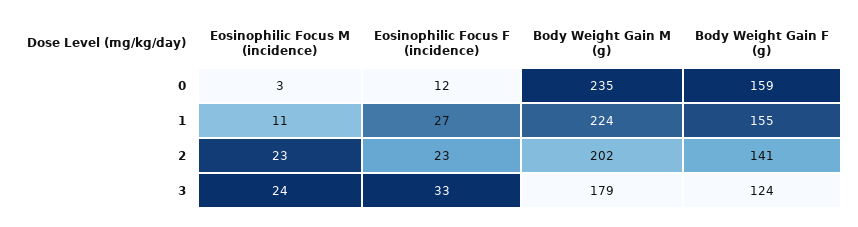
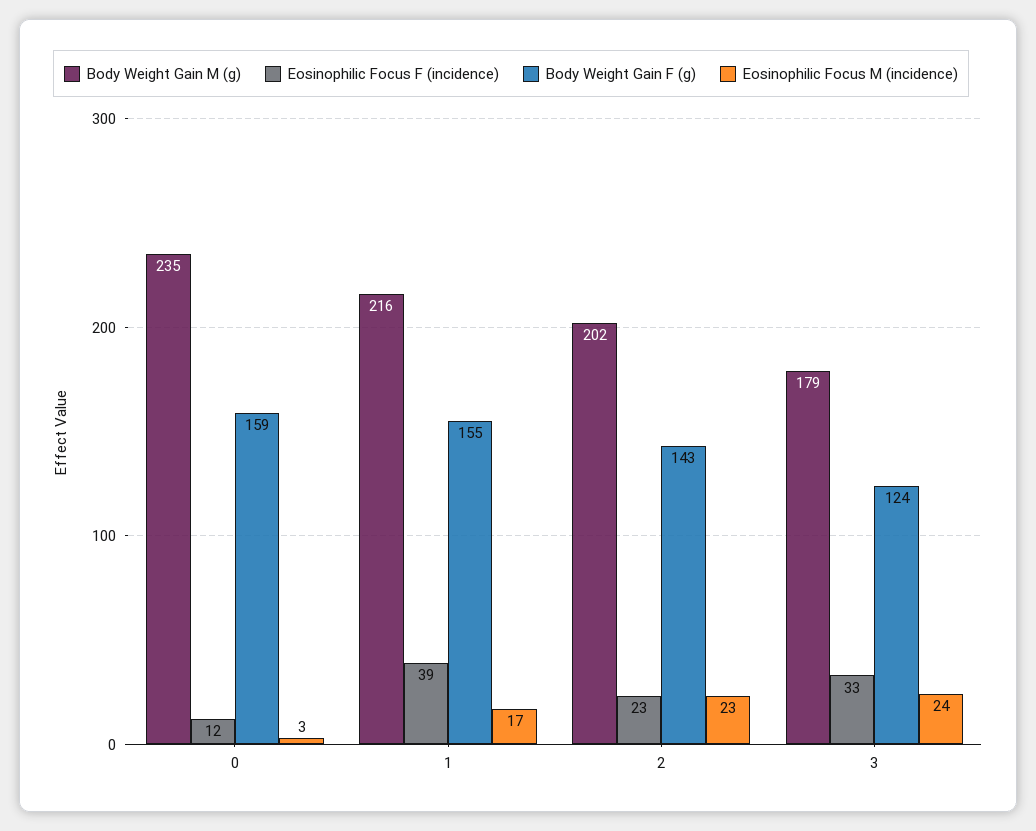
Eosinophilic Focus M (incidence), 1: 11 -> 17
Eosinophilic Focus F (incidence), 1: 27 -> 39
Body Weight Gain M (g), 1: 224 -> 216
Body Weight Gain F (g), 2: 141 -> 143

